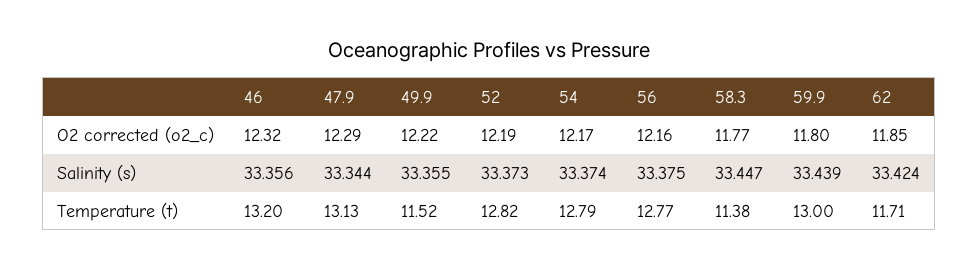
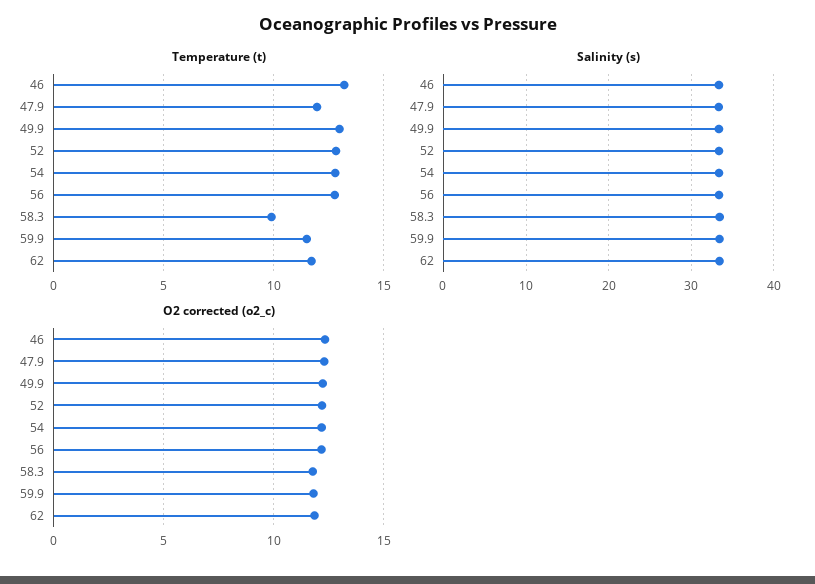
Temperature (t), 47.9: 13.13 -> 12
Temperature (t), 49.9: 11.52 -> 13
Temperature (t), 58.3: 11.38 -> 10
Temperature (t), 59.9: 13 -> 11.5

